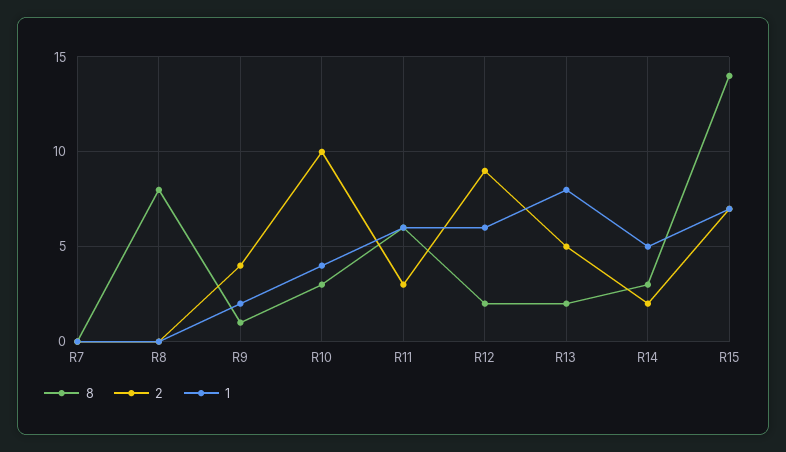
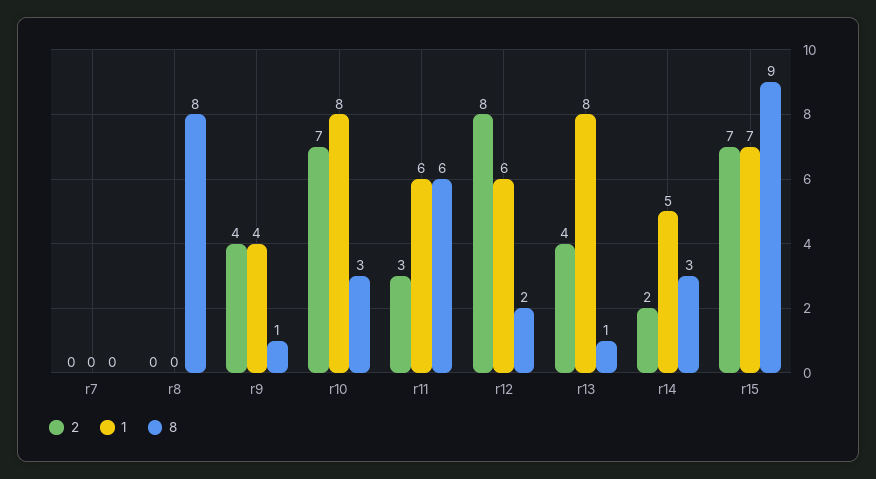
1, R9: 2 -> 4
2, R10: 10 -> 7
1, R10: 4 -> 8
2, R12: 9 -> 8
8, R13: 2 -> 1
2, R13: 5 -> 4
8, R15: 14 -> 9

